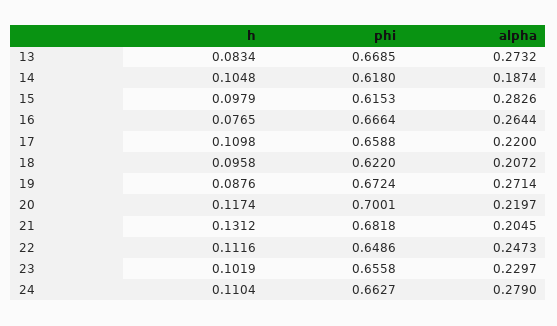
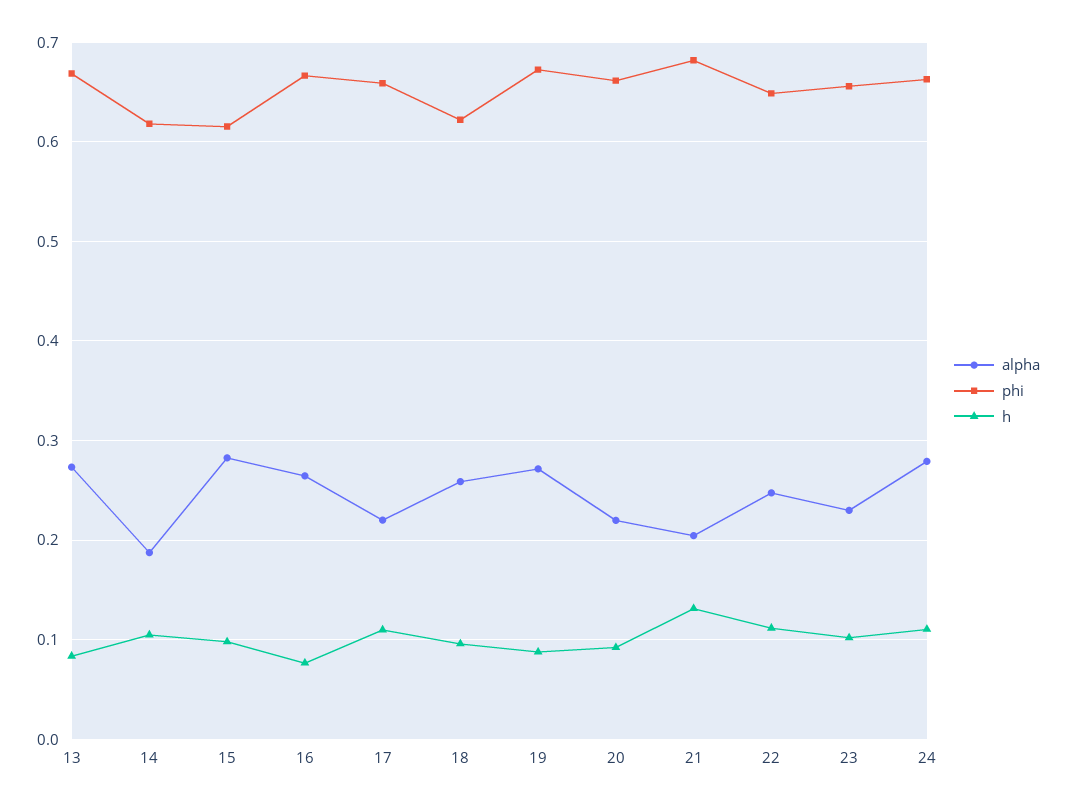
alpha, 18: 0.2072 -> 0.26
h, 20: 0.1174 -> 0.09
phi, 20: 0.7001 -> 0.66

